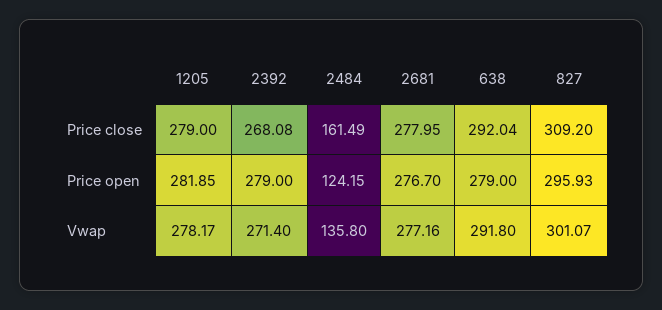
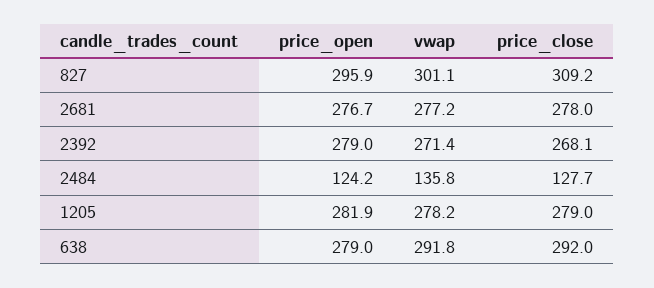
2484, Price close: 161.49 -> 127.7

